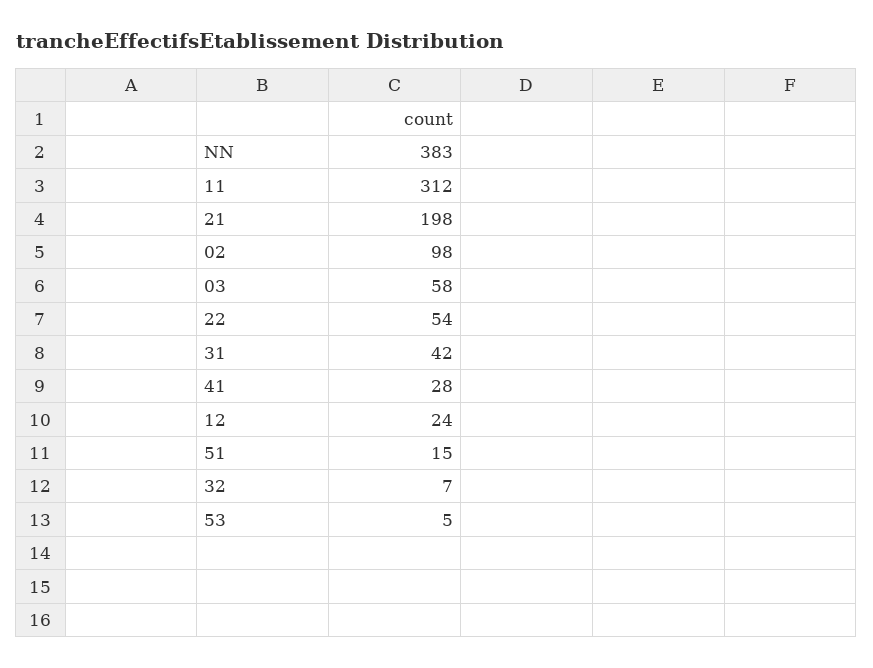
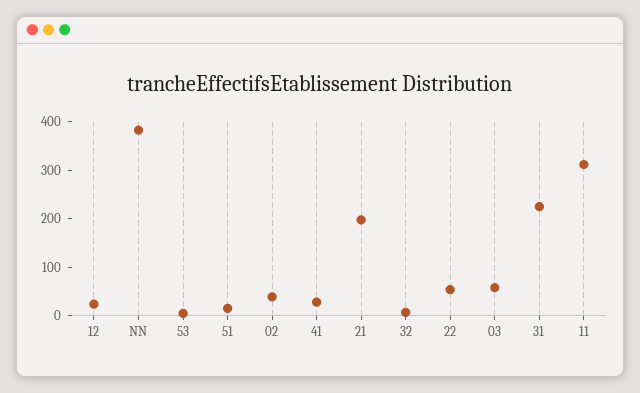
02: 98 -> 40
31: 42 -> 220

